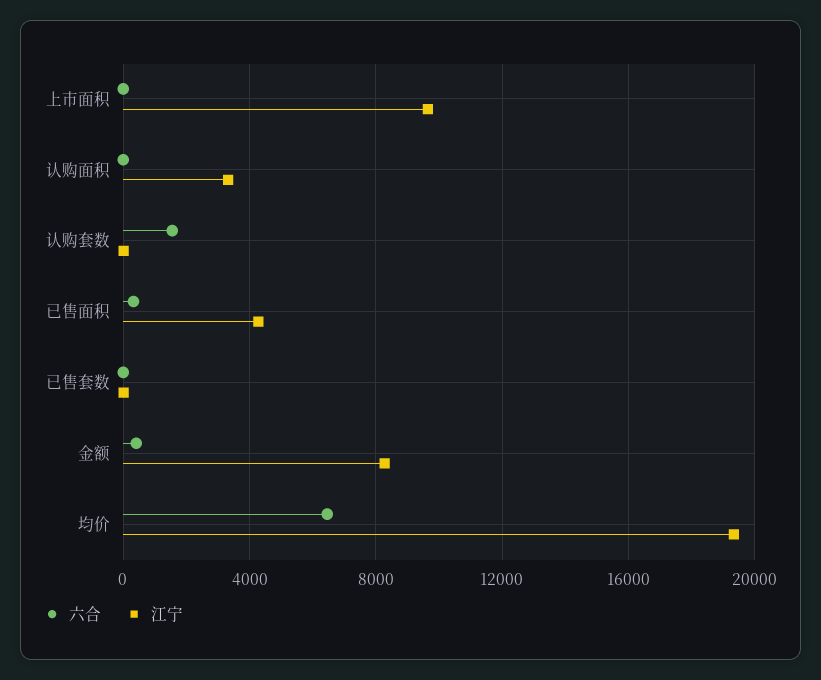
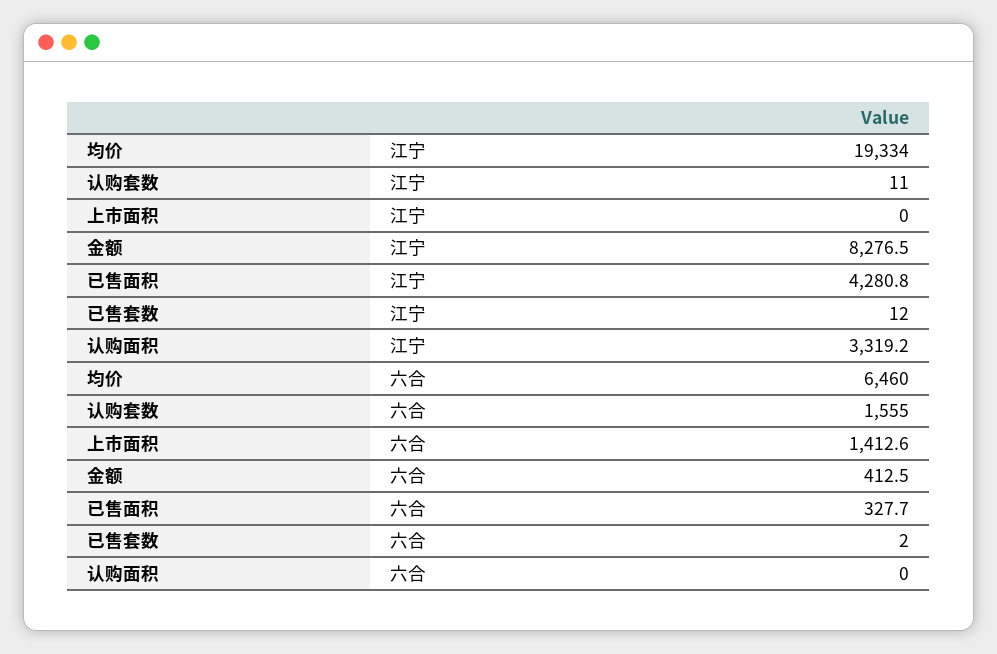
六合, 上市面积: 0 -> 1412.6
江宁, 上市面积: 9500 -> 0

